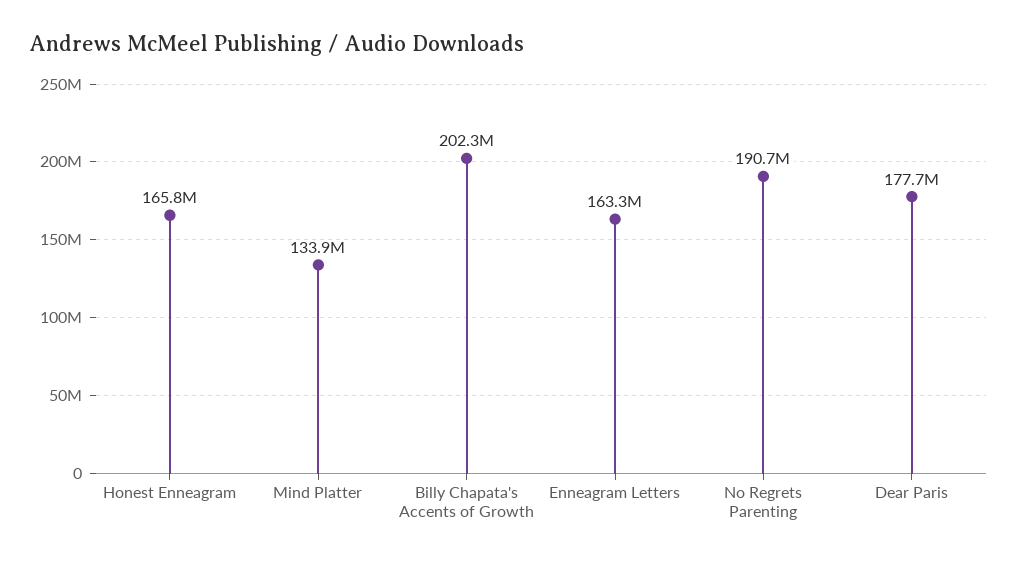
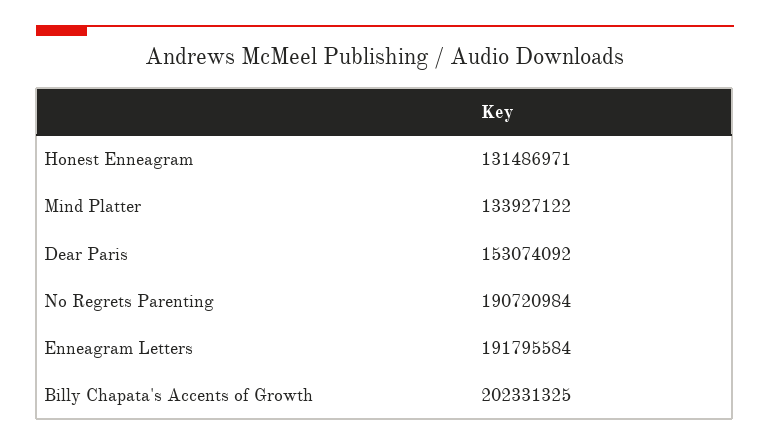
Honest Enneagram: 165800000 -> 131486971
Enneagram Letters: 163300000 -> 191795584
Dear Paris: 177700000 -> 153074092

